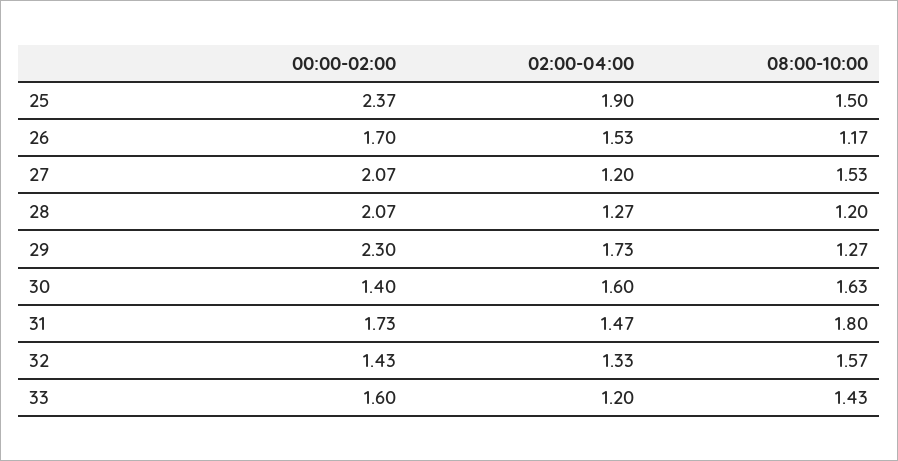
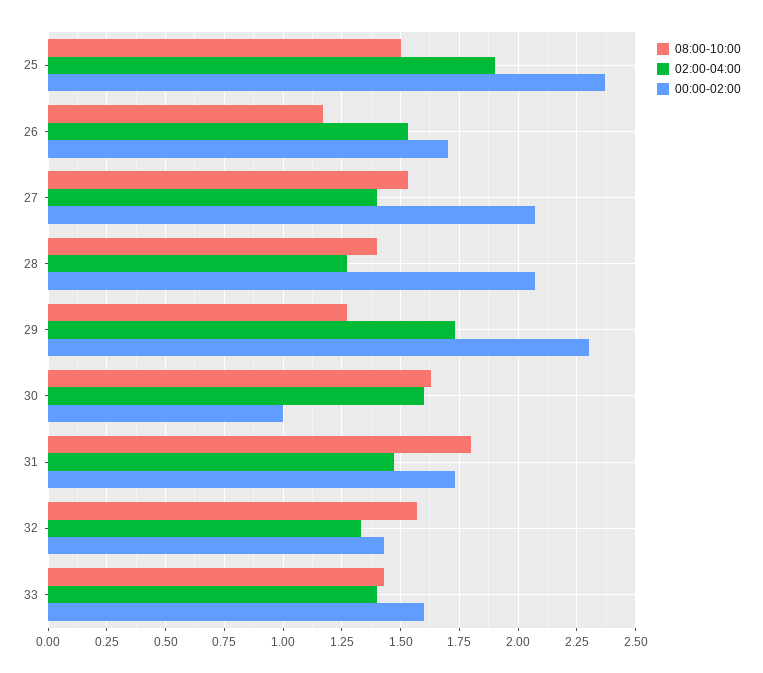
02:00-04:00, 27: 1.2 -> 1.4
08:00-10:00, 28: 1.2 -> 1.4
00:00-02:00, 30: 1.4 -> 1
02:00-04:00, 33: 1.2 -> 1.4

